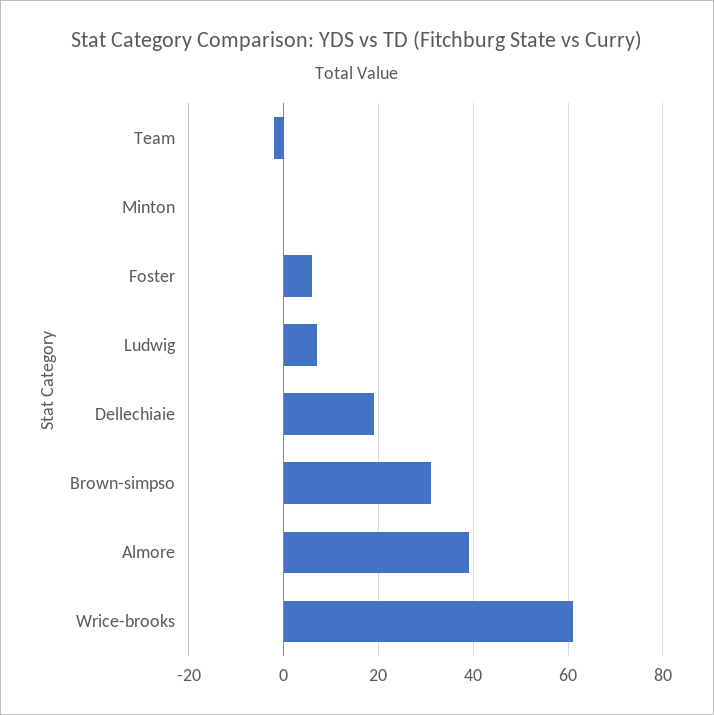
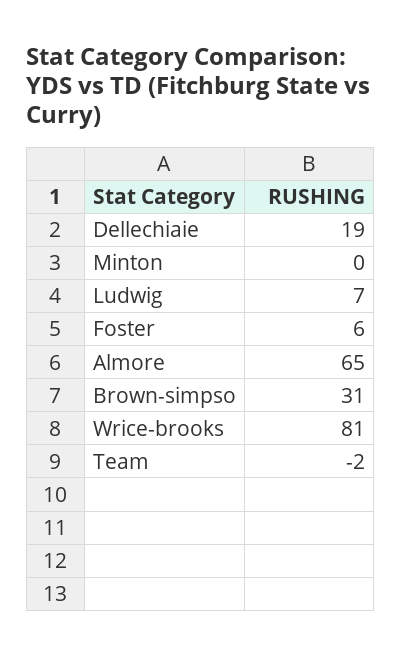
Almore: 40 -> 65
Wrice-brooks: 60 -> 81

